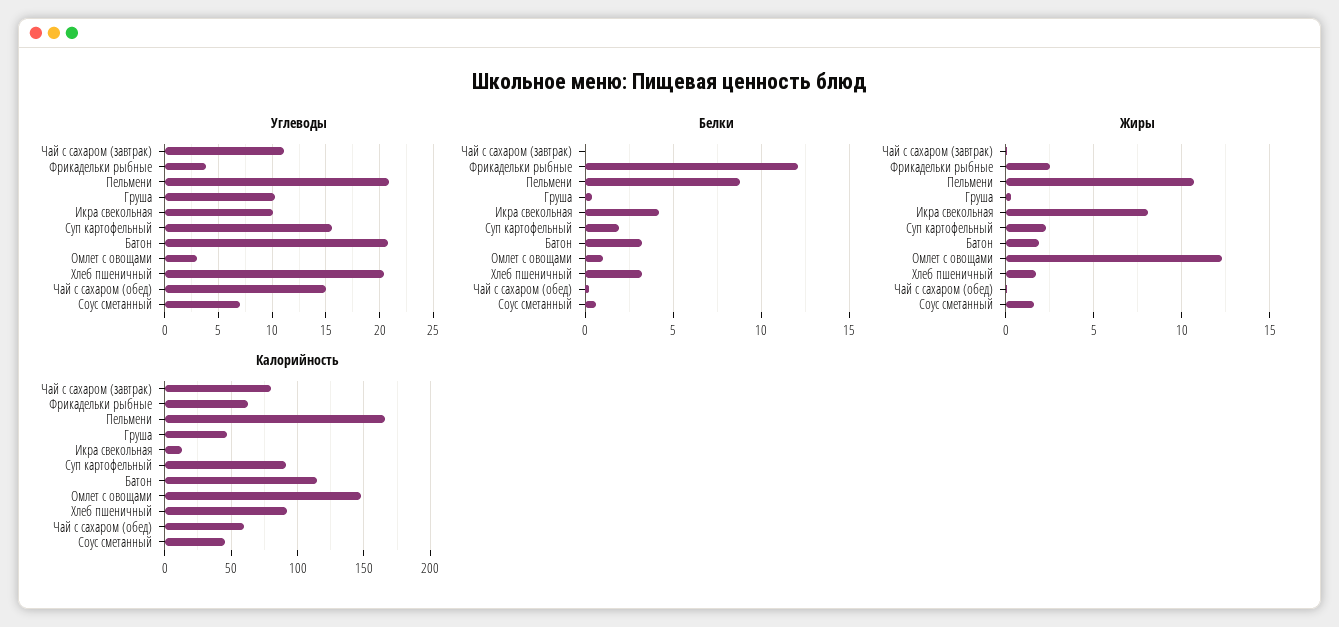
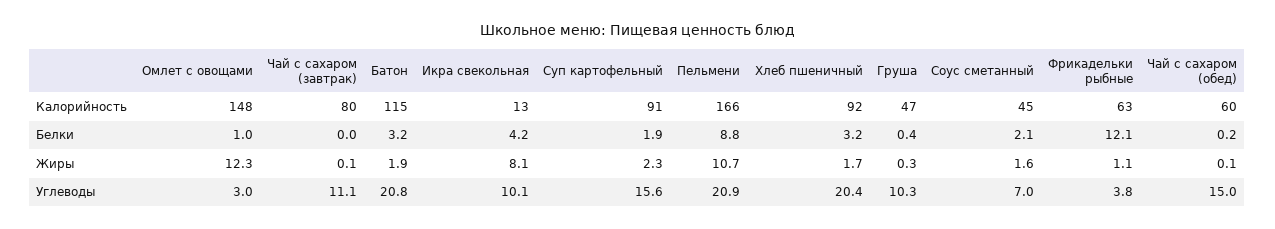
Белки, Соус сметанный: 0.5 -> 2.1
Жиры, Фрикадельки рыбные: 2.5 -> 1.1

